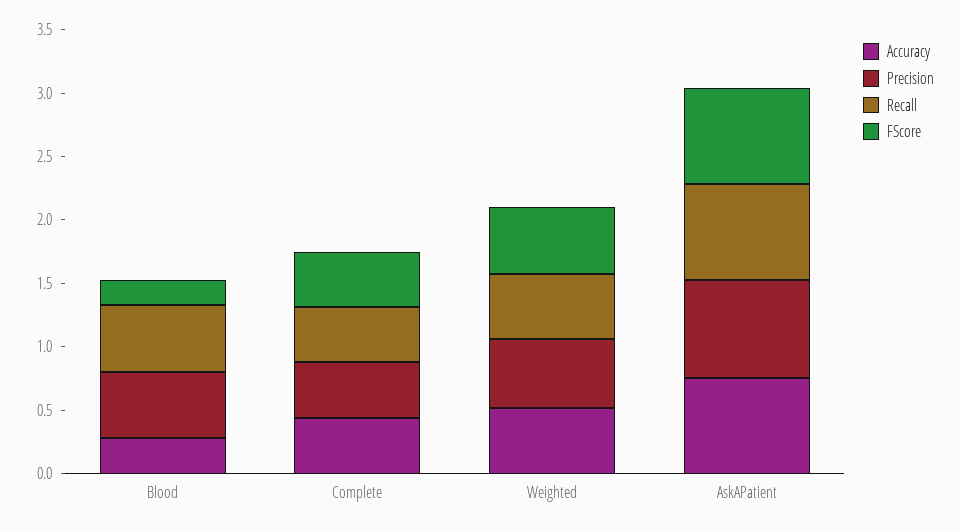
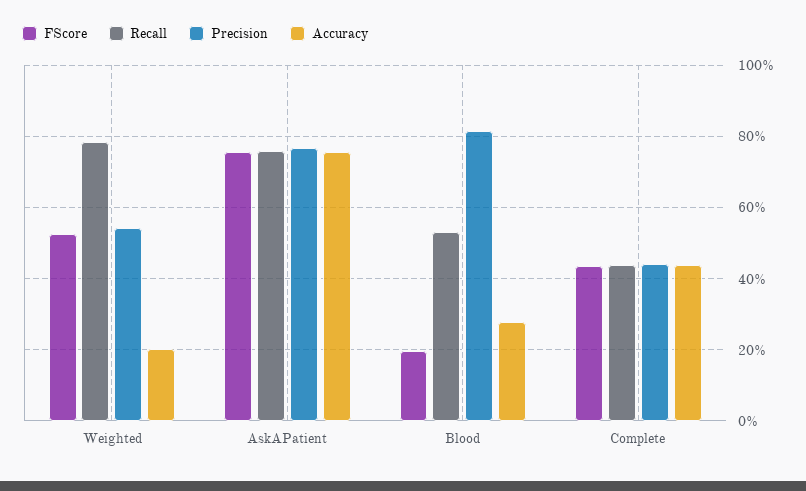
Precision, Blood: 0.5 -> 0.82
Accuracy, Weighted: 0.5 -> 0.2
Recall, Weighted: 0.5 -> 0.78

